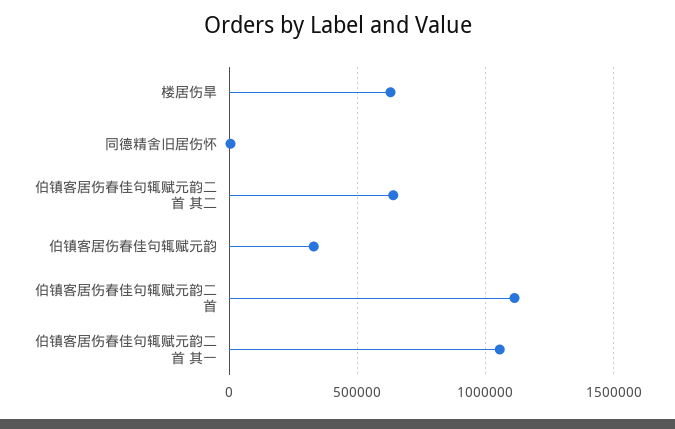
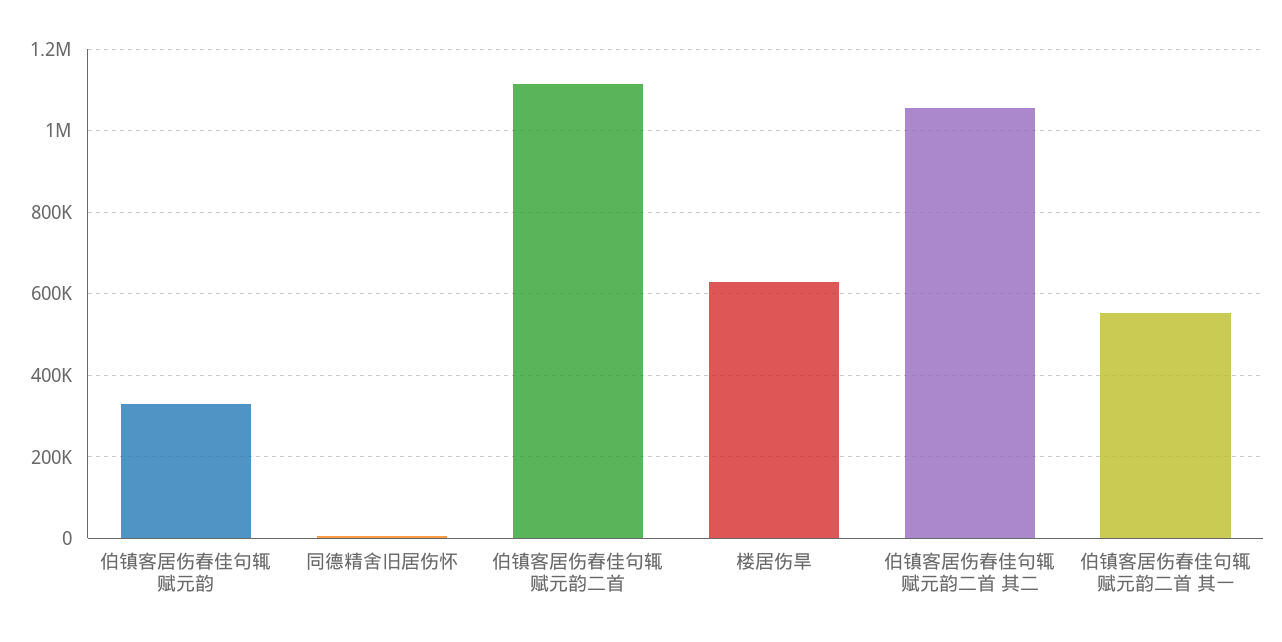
伯镇客居伤春佳句辄赋元韵二首 其二: 650000 -> 1060000
伯镇客居伤春佳句辄赋元韵二首 其一: 1050000 -> 560000

